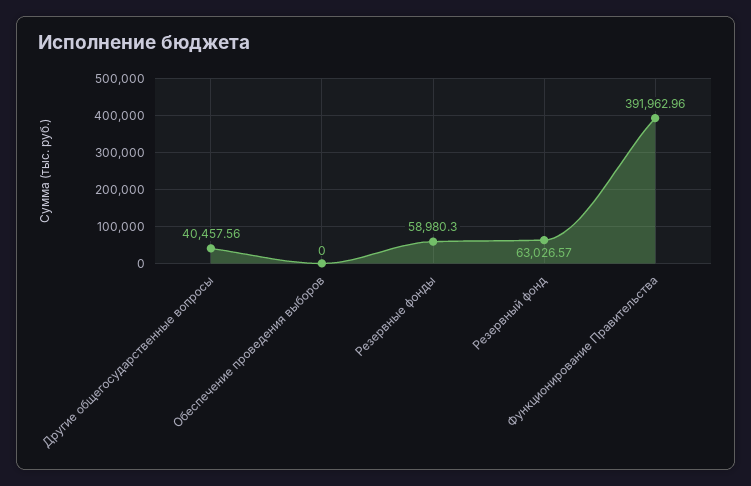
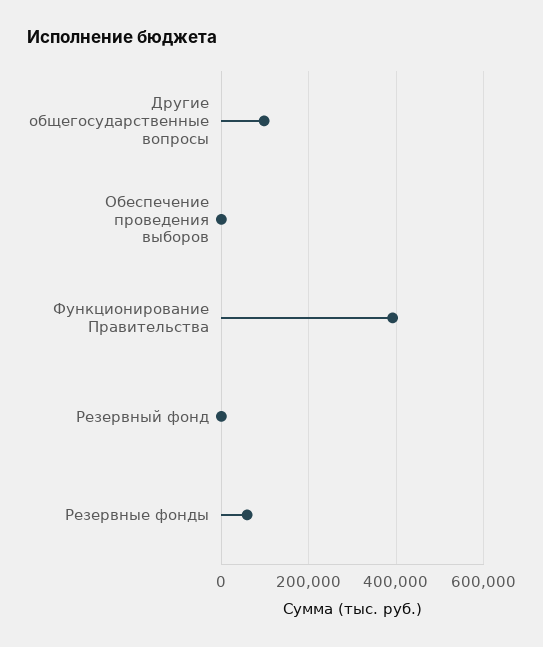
Другие общегосударственные вопросы: 40457.56 -> 100000
Резервный фонд: 63026.57 -> 0

